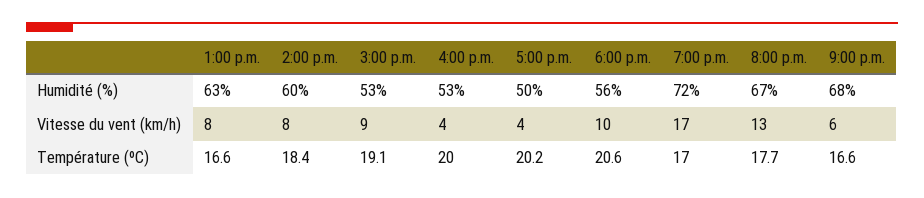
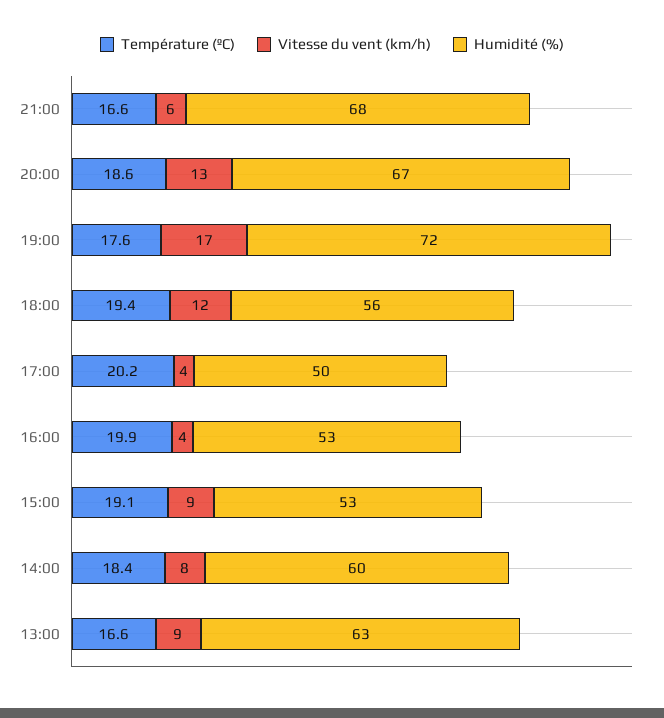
Vitesse du vent (km/h), 1:00 p.m.: 8 -> 9
Vitesse du vent (km/h), 6:00 p.m.: 10 -> 12
Température (ºC), 4:00 p.m.: 20 -> 19.9
Température (ºC), 6:00 p.m.: 20.6 -> 19.4
Température (ºC), 7:00 p.m.: 17 -> 17.6
Température (ºC), 8:00 p.m.: 17.7 -> 18.6

